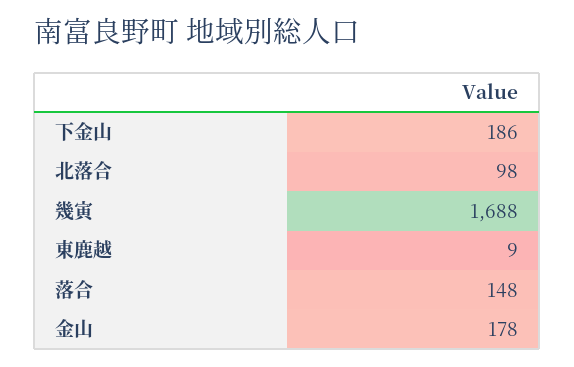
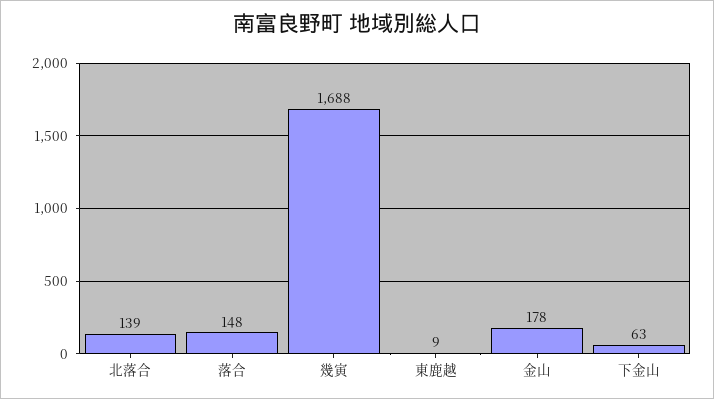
下金山: 186 -> 63
北落合: 98 -> 139

